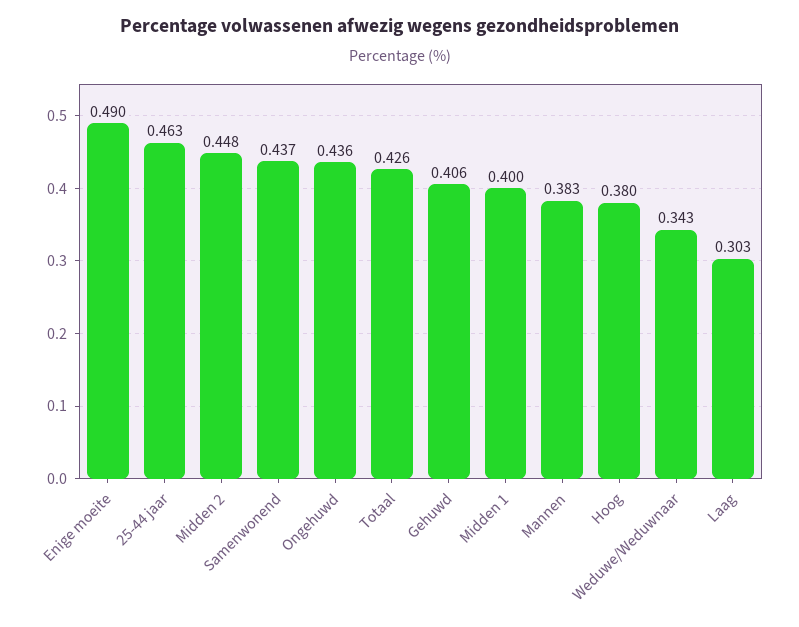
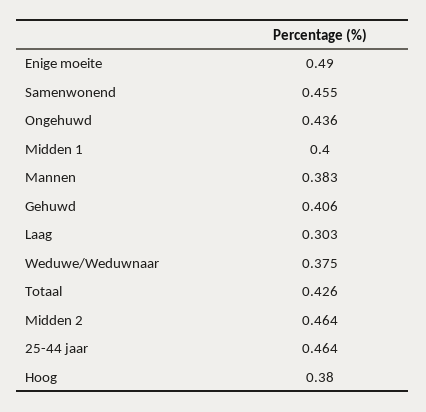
25-44 jaar: 0.463 -> 0.464
Midden 2: 0.448 -> 0.464
Samenwonend: 0.437 -> 0.455
Weduwe/Weduwnaar: 0.343 -> 0.375

